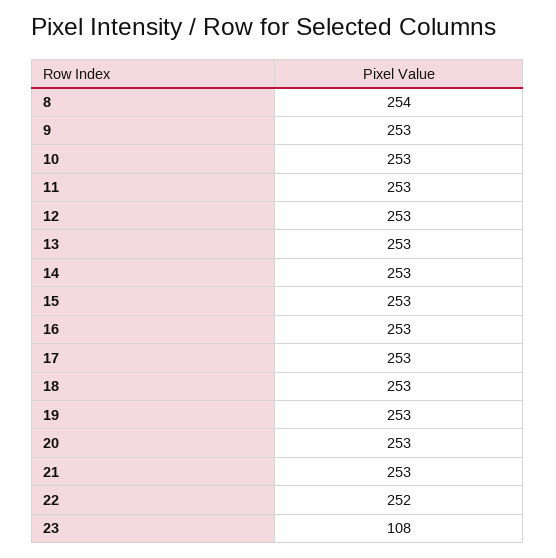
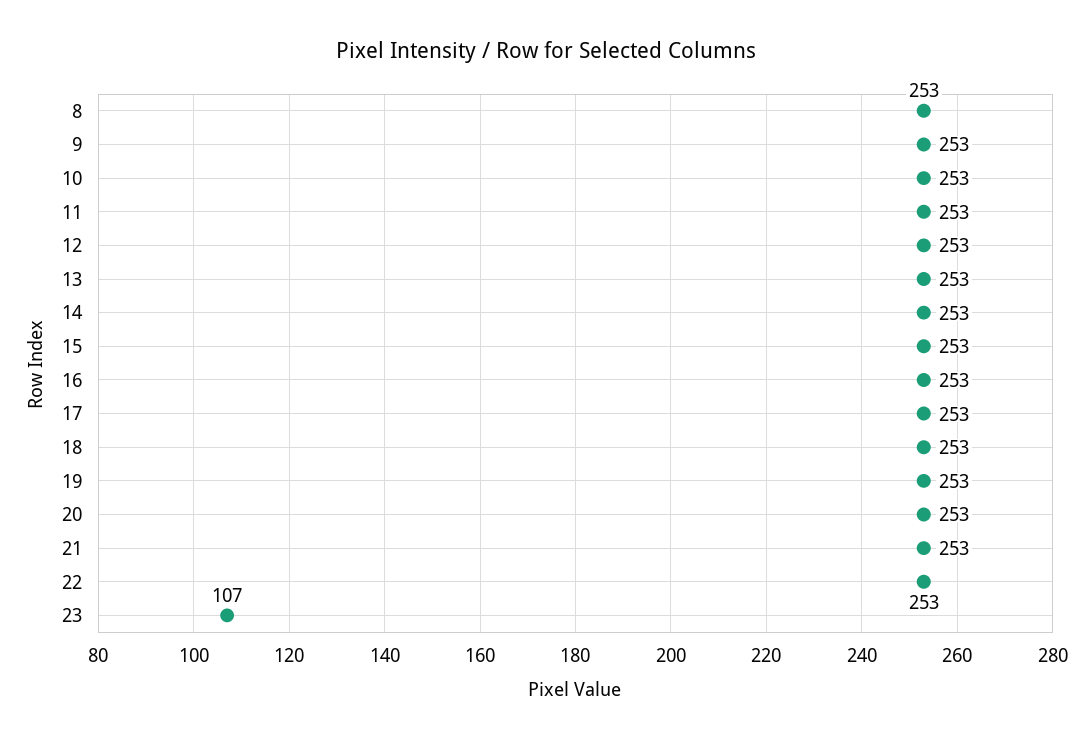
8: 254 -> 253
22: 252 -> 253
23: 108 -> 107

